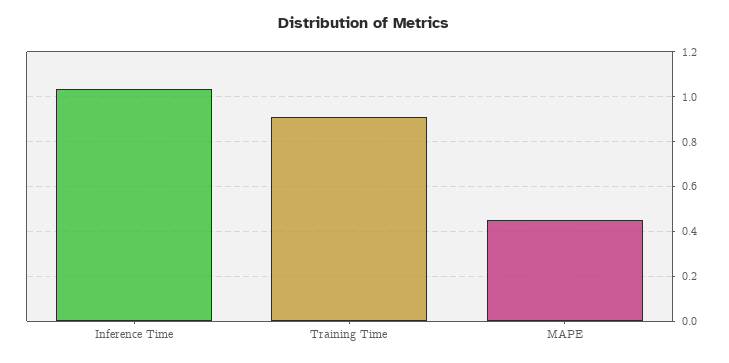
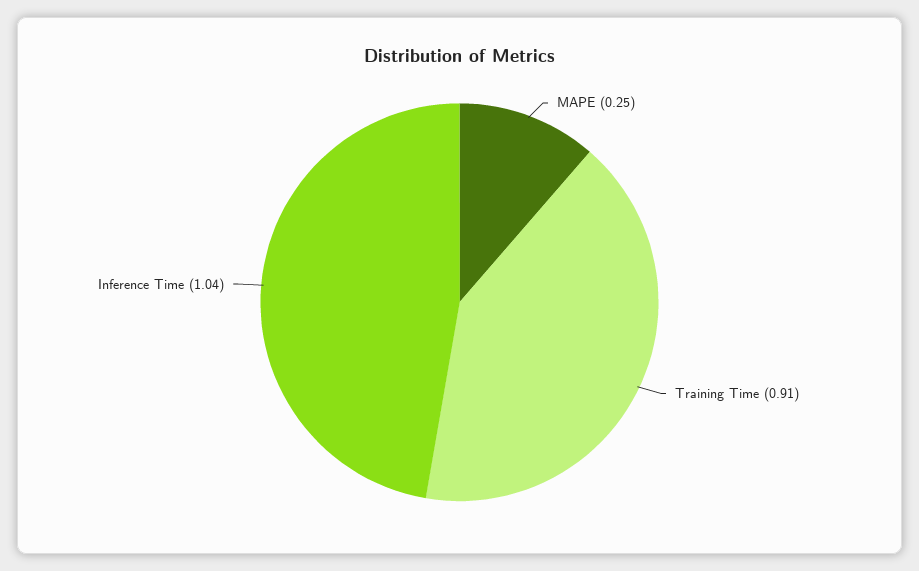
MAPE: 0.45 -> 0.25

